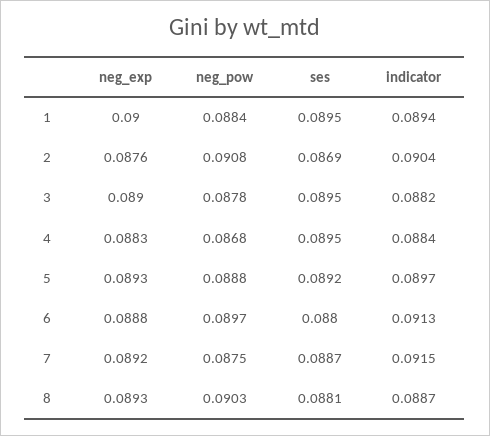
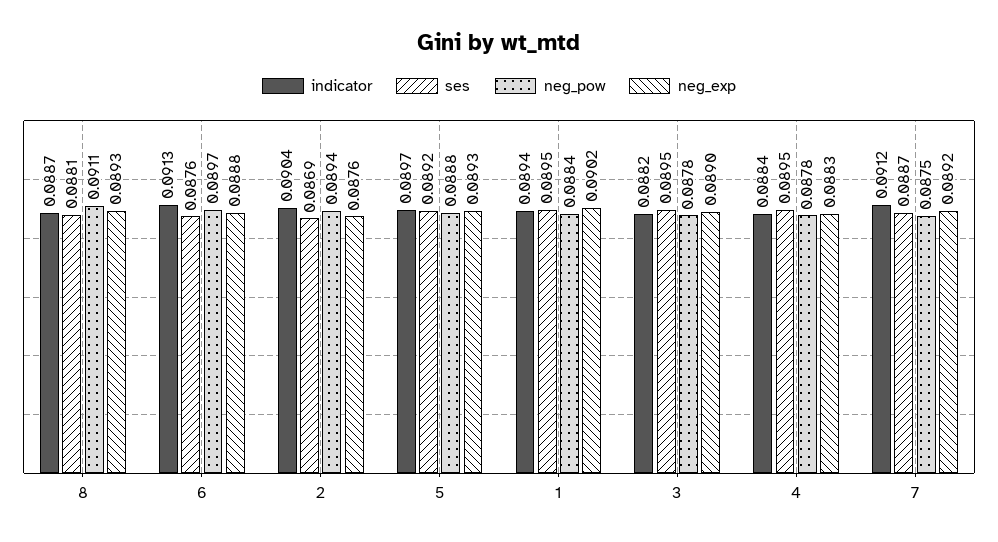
neg_exp, 1: 0.09 -> 0.0902
neg_pow, 2: 0.0908 -> 0.0894
neg_pow, 4: 0.0868 -> 0.0878
ses, 6: 0.088 -> 0.0876
indicator, 7: 0.0915 -> 0.0912
neg_pow, 8: 0.0903 -> 0.0911

